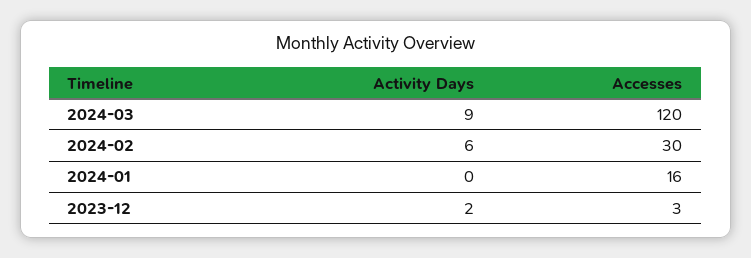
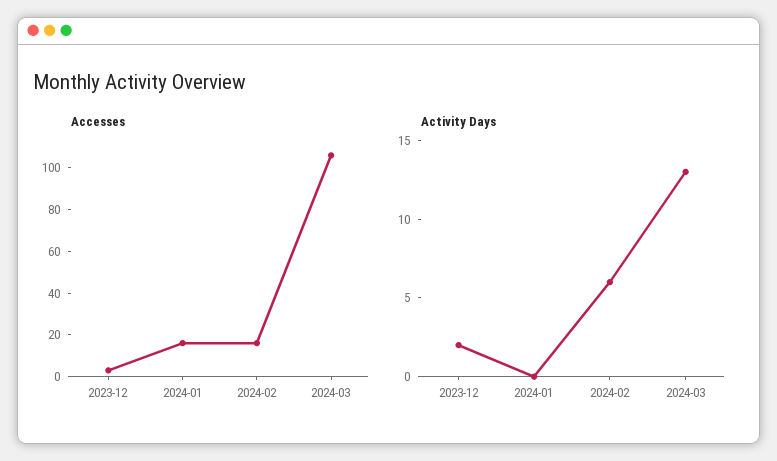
Activity Days, 2024-03: 9 -> 13
Accesses, 2024-03: 120 -> 105
Accesses, 2024-02: 30 -> 15

